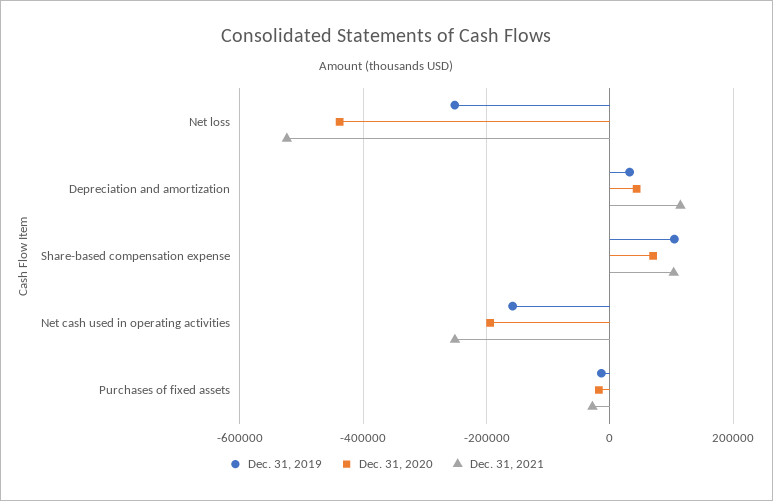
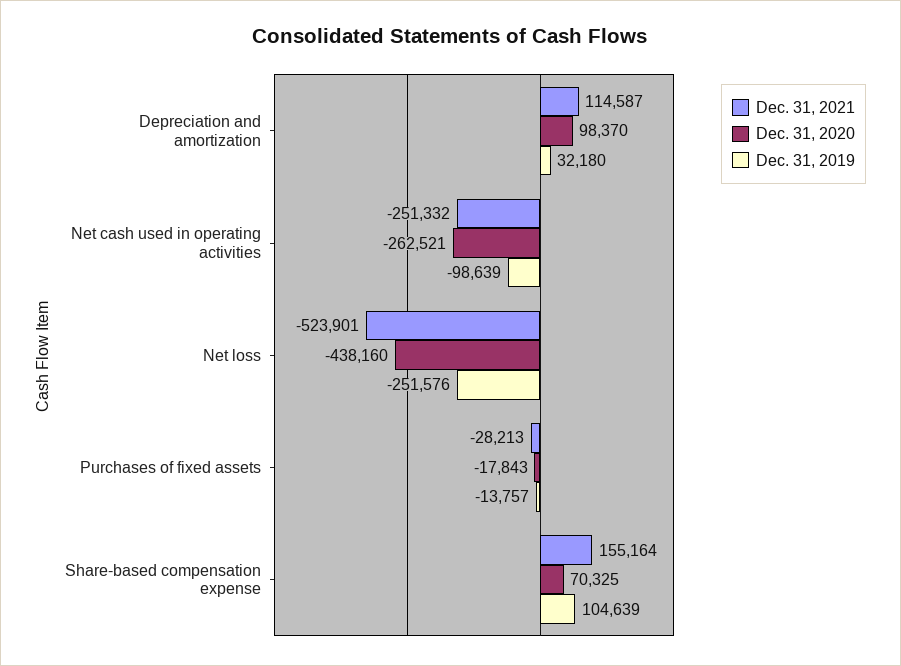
Dec. 31, 2020, Depreciation and amortization: 40000 -> 98370
Dec. 31, 2021, Share-based compensation expense: 100000 -> 155164
Dec. 31, 2019, Net cash used in operating activities: -160000 -> -98639
Dec. 31, 2020, Net cash used in operating activities: -200000 -> -262521

